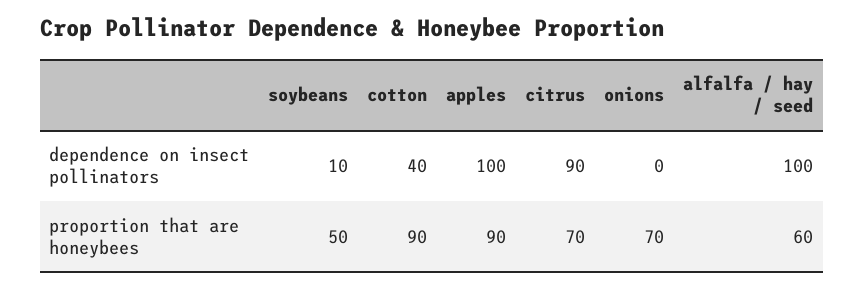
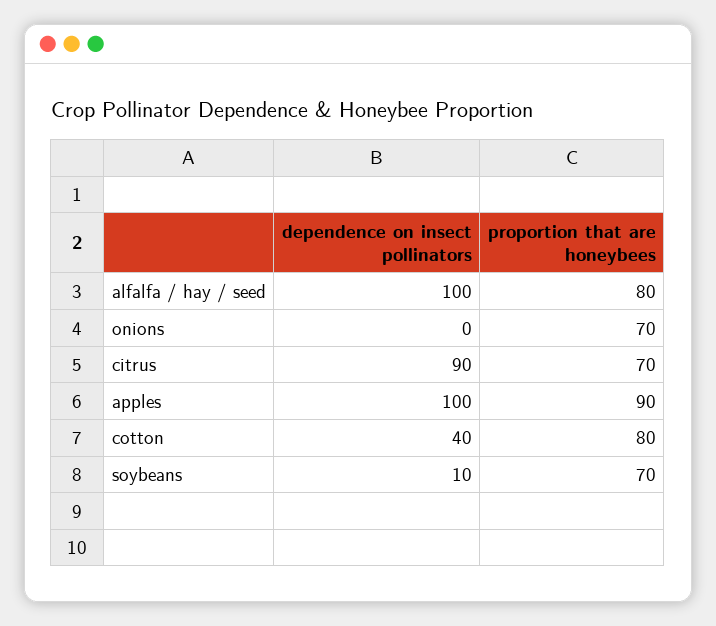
soybeans, proportion that are honeybees: 50 -> 70
cotton, proportion that are honeybees: 90 -> 80
alfalfa / hay / seed, proportion that are honeybees: 60 -> 80

